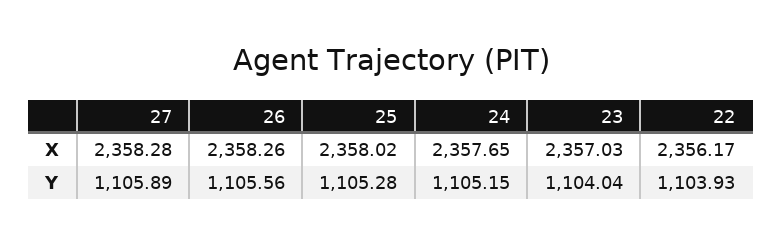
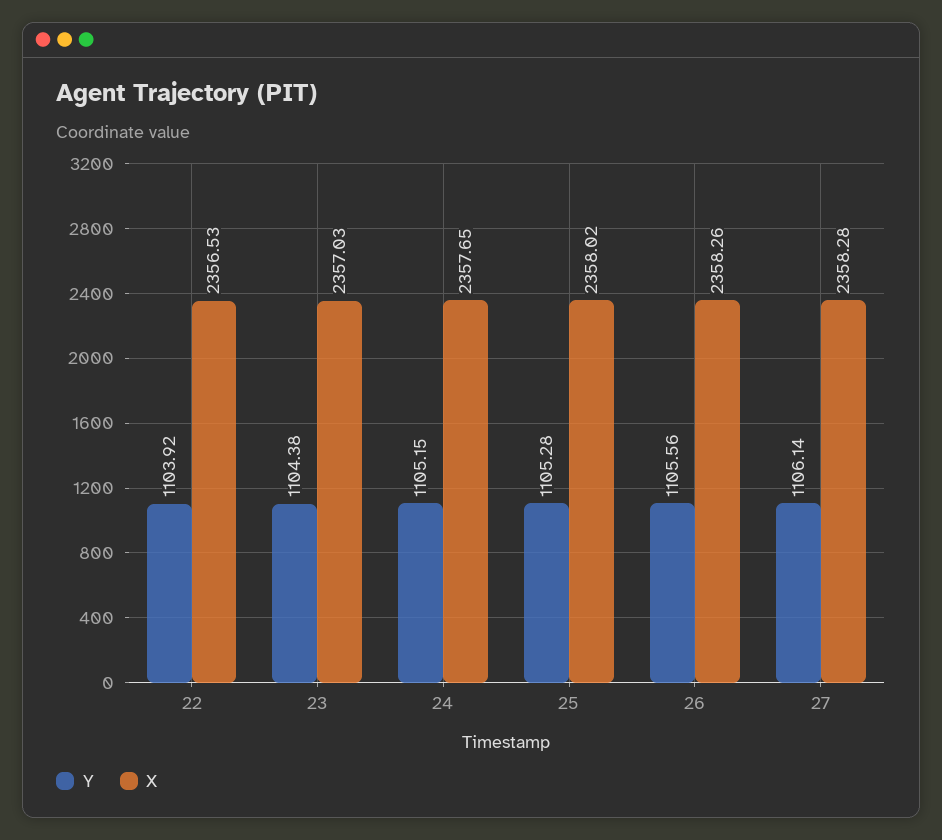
X, 22: 2356.17 -> 2356.53
Y, 27: 1105.89 -> 1106.14
Y, 23: 1104.04 -> 1104.38
Y, 22: 1103.93 -> 1103.92

